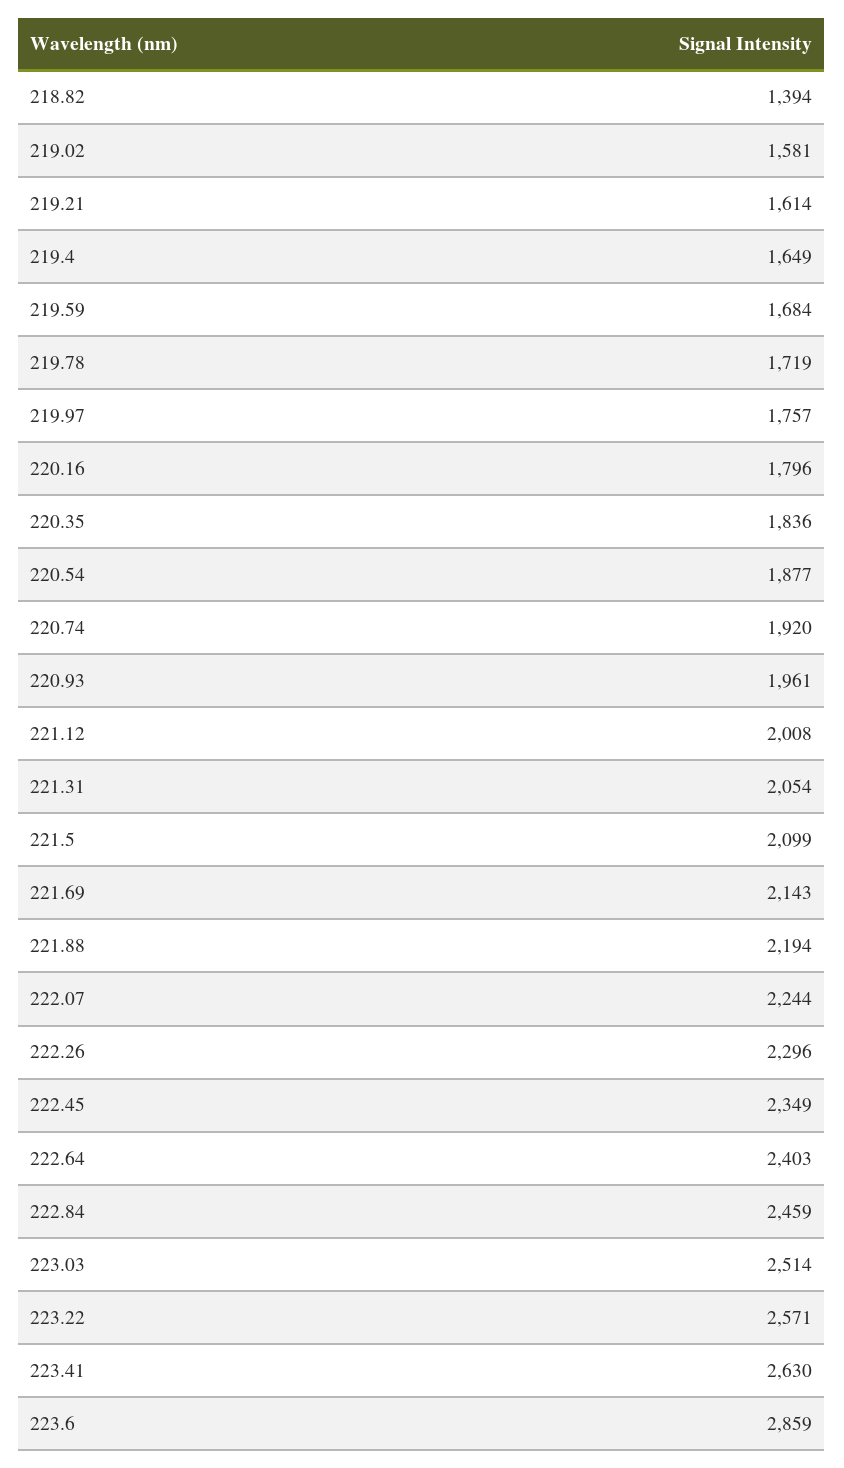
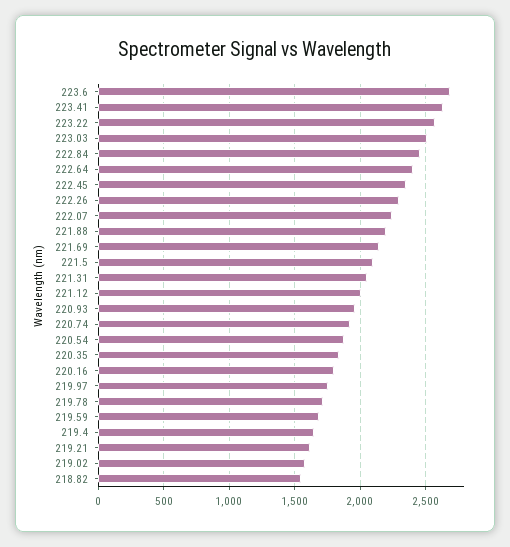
218.82: 1394 -> 1550
223.6: 2859 -> 2700

